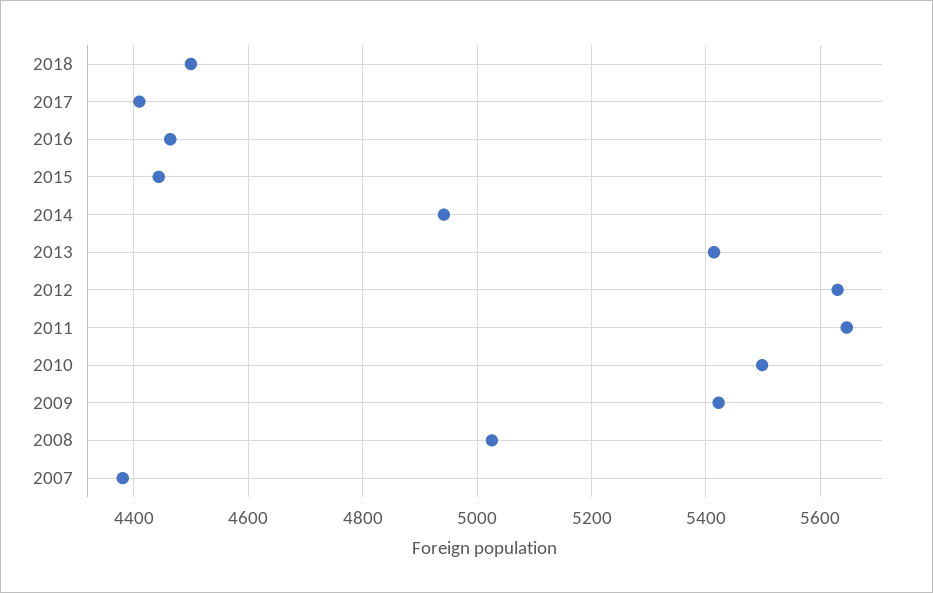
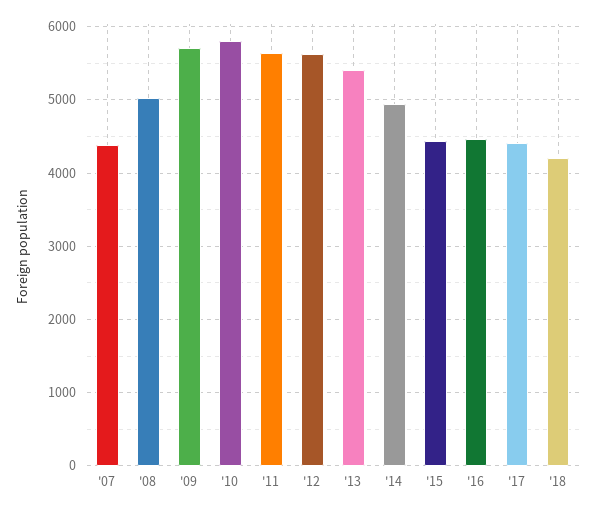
2018: 4500 -> 4200
2010: 5500 -> 5800
2009: 5420 -> 5700

